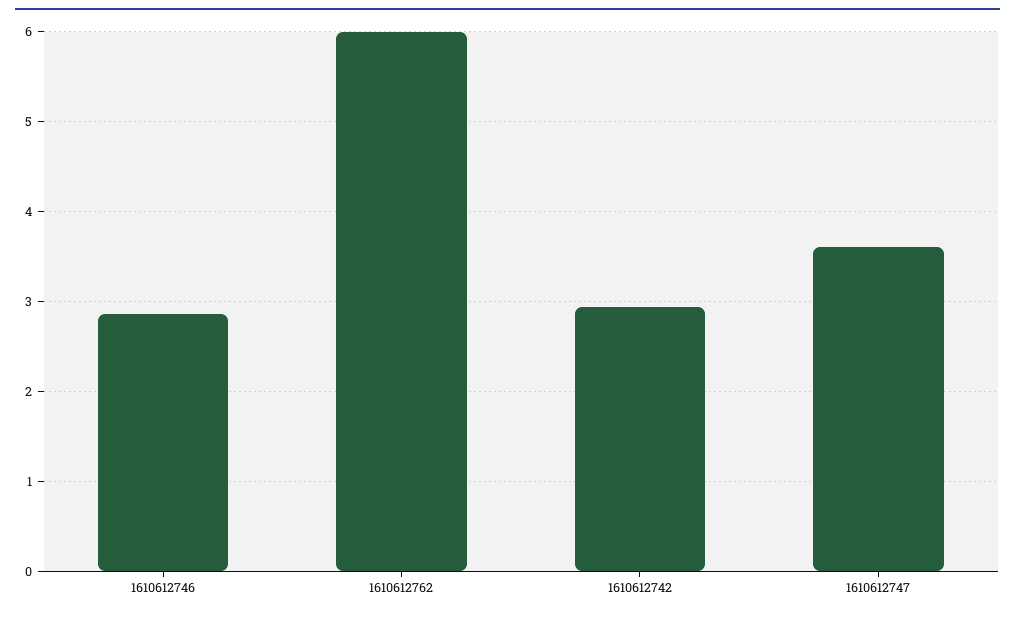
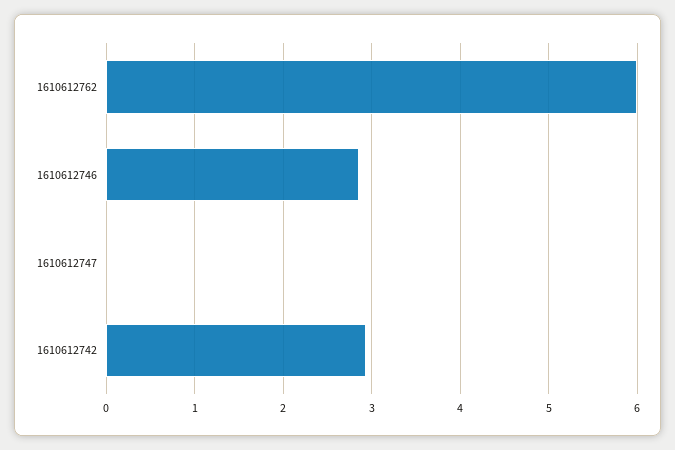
1610612747: 3.6 -> 0

